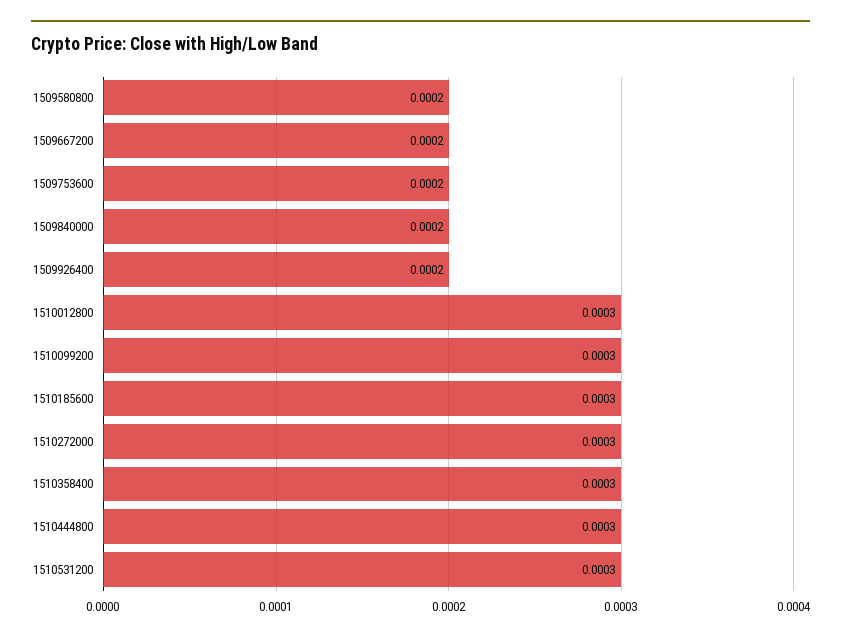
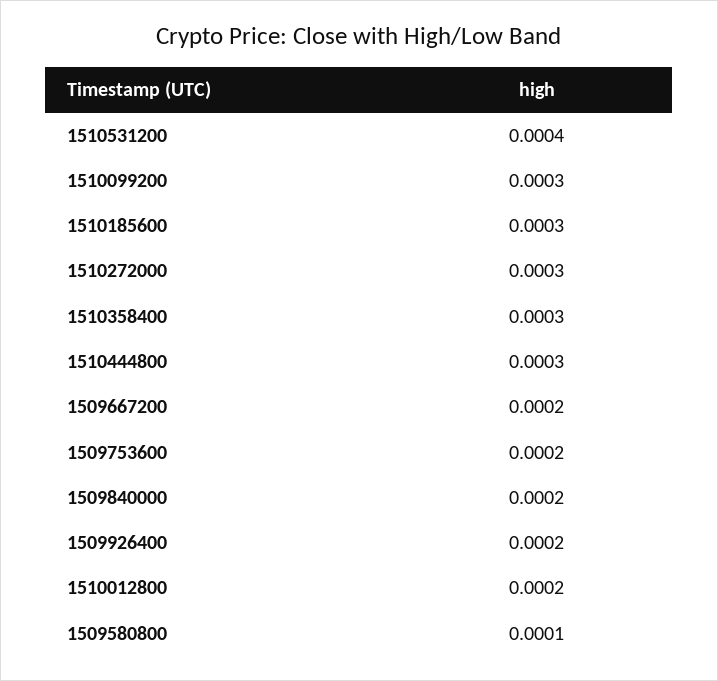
1509580800: 0.0002 -> 0.0001
1510012800: 0.0003 -> 0.0002
1510531200: 0.0003 -> 0.0004

